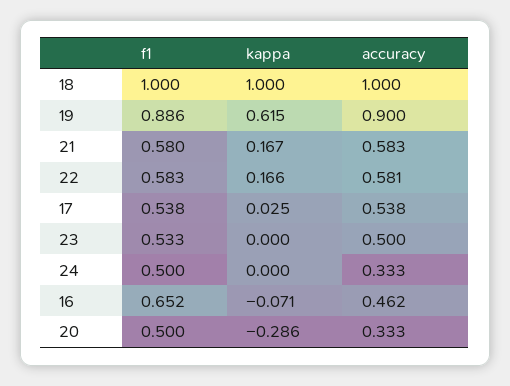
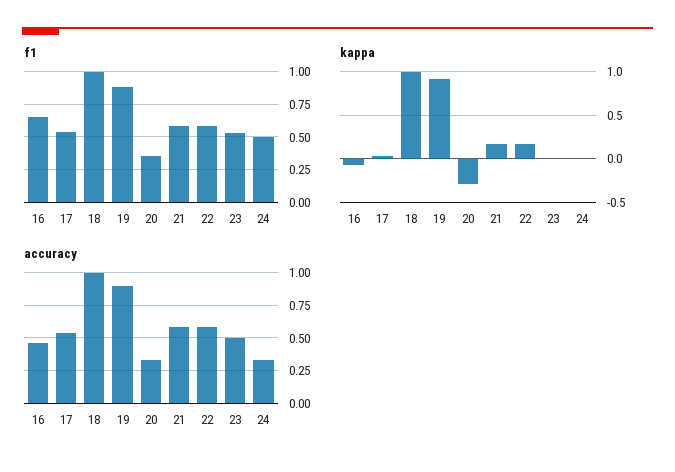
kappa, 19: 0.615 -> 0.9
f1, 20: 0.5 -> 0.35

